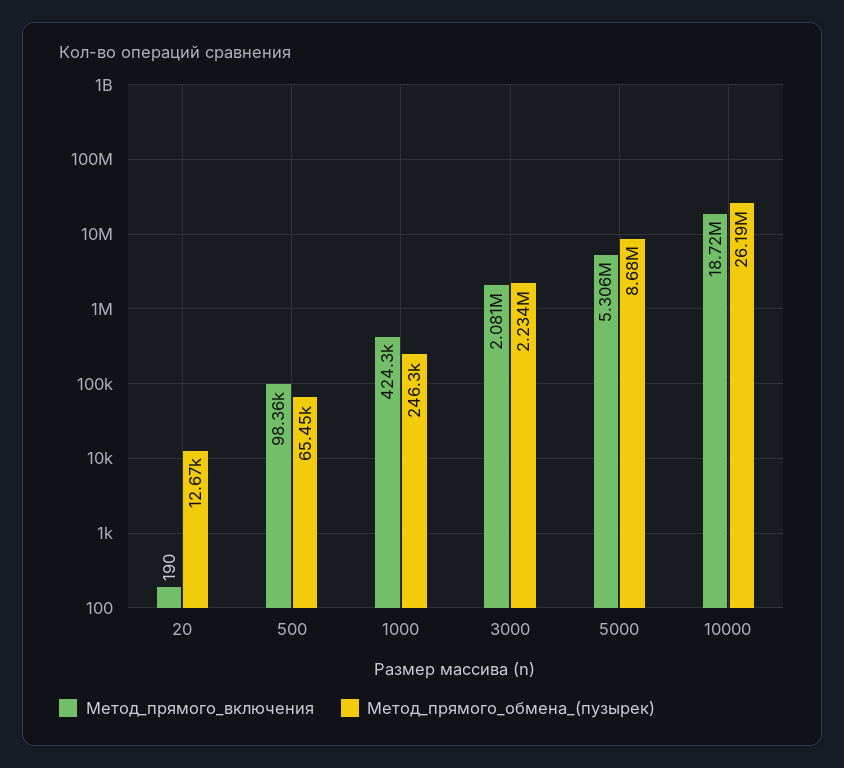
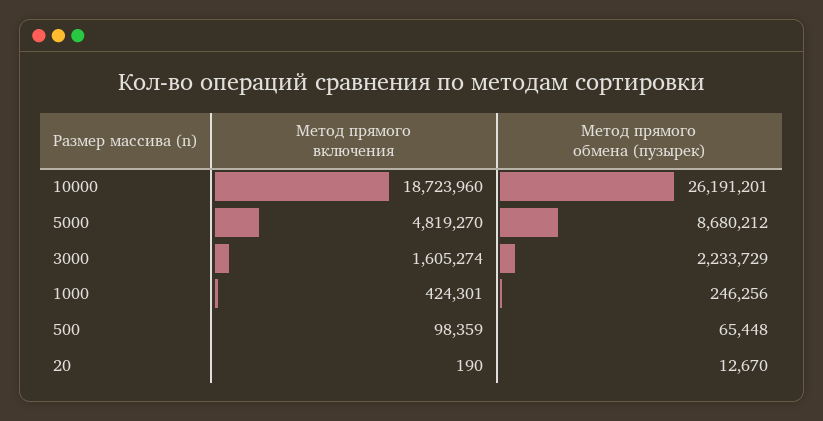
Метод_прямого_включения, 3000: 2081000 -> 1605274
Метод_прямого_включения, 5000: 5306000 -> 4819270

